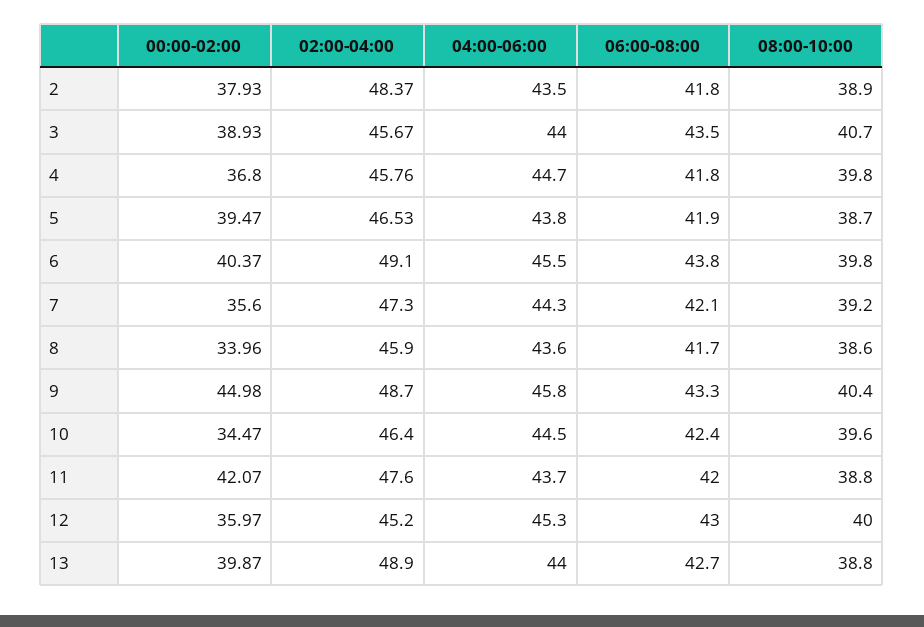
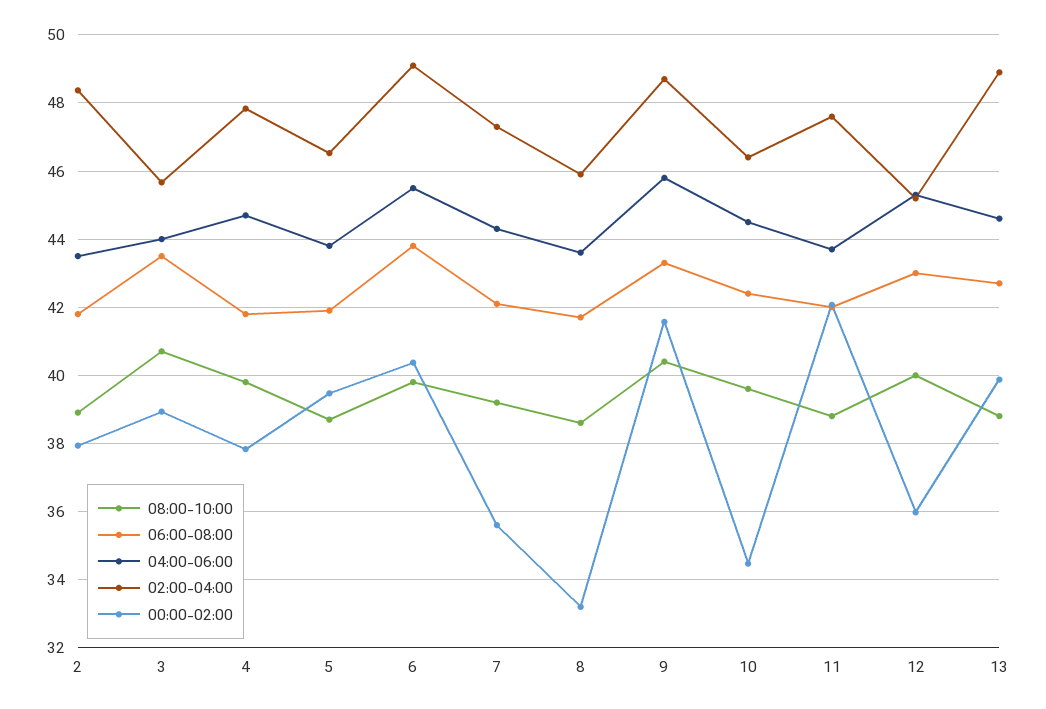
00:00-02:00, 4: 36.8 -> 37.8
02:00-04:00, 4: 45.76 -> 47.8
00:00-02:00, 8: 33.96 -> 33.2
00:00-02:00, 9: 44.98 -> 41.6
04:00-06:00, 13: 44 -> 44.6

